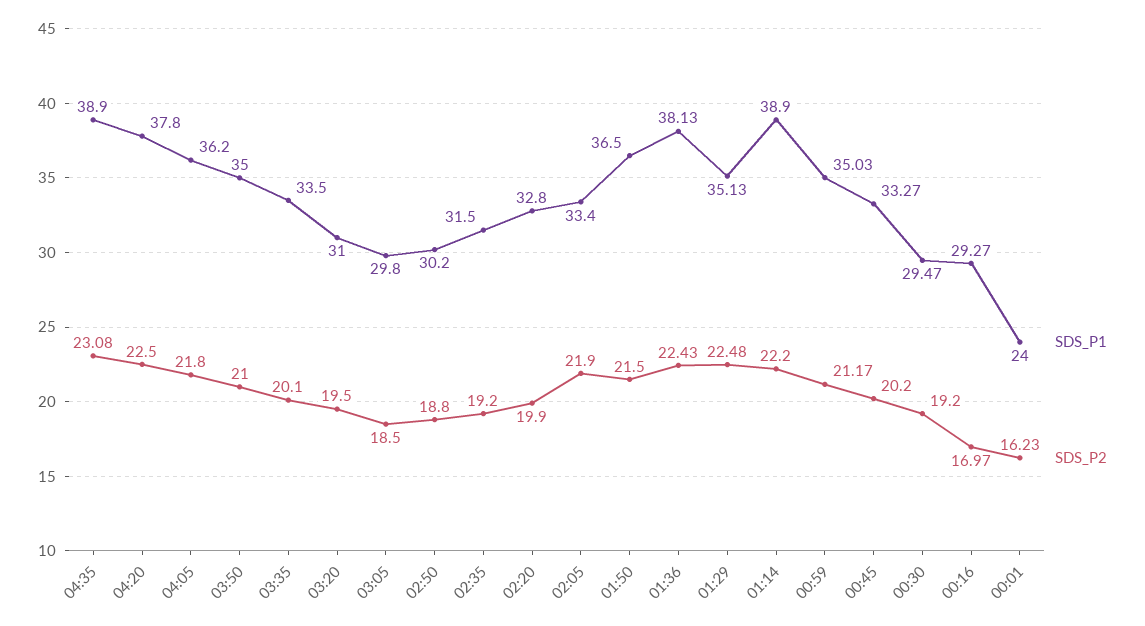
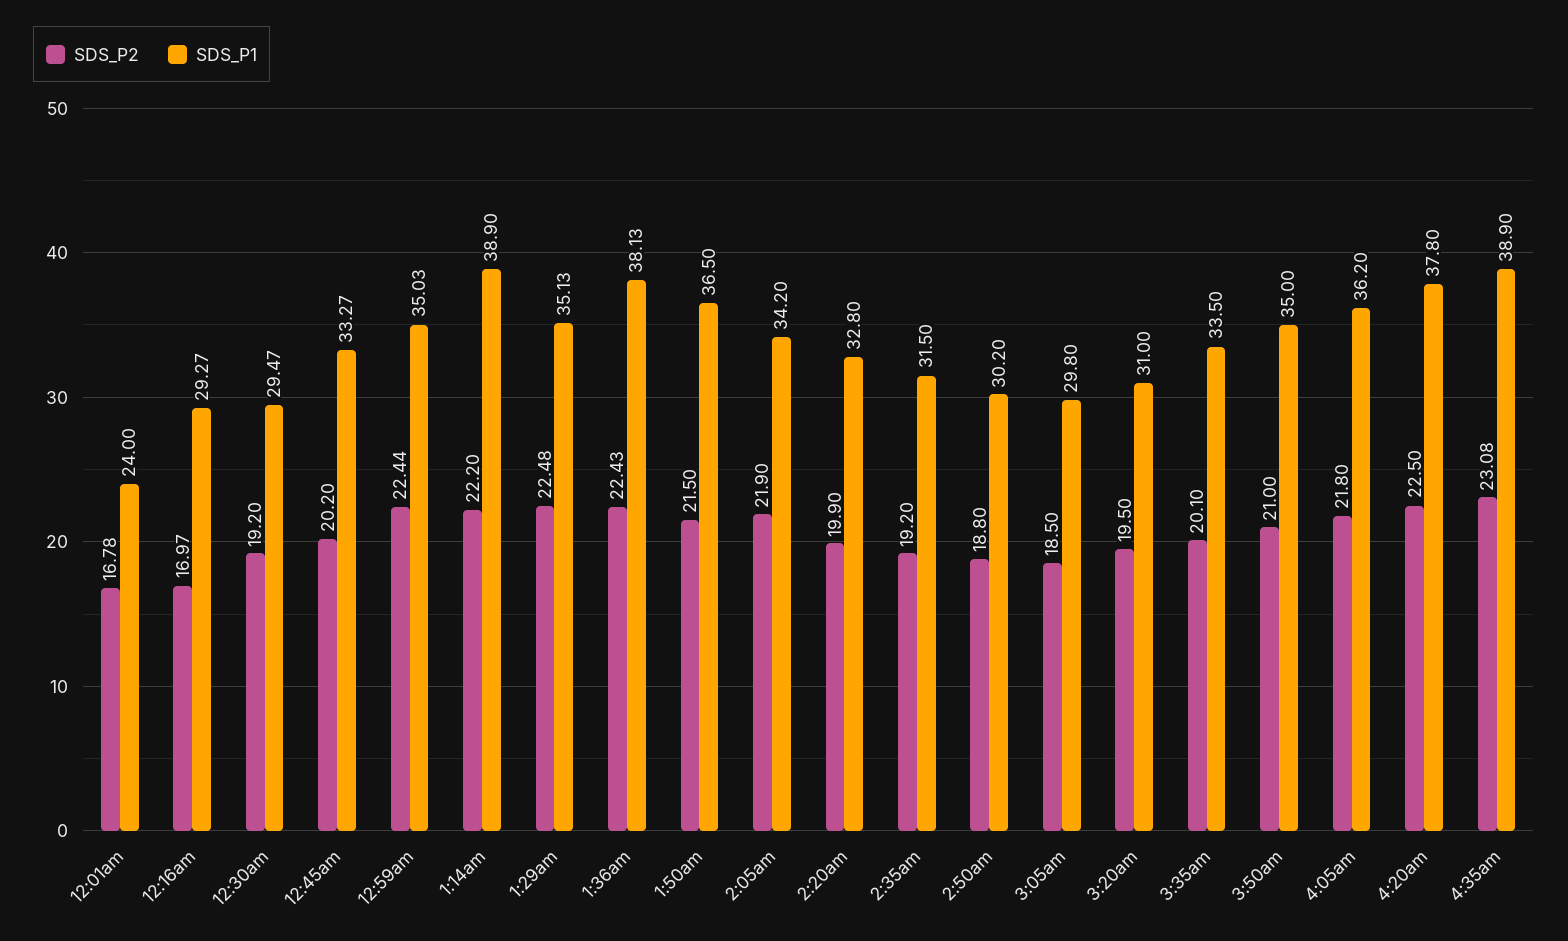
SDS_P1, 02:05: 33.4 -> 34.2
SDS_P2, 00:59: 21.17 -> 22.44
SDS_P2, 00:01: 16.23 -> 16.78

